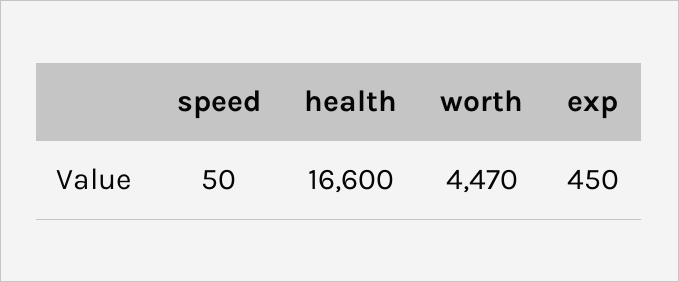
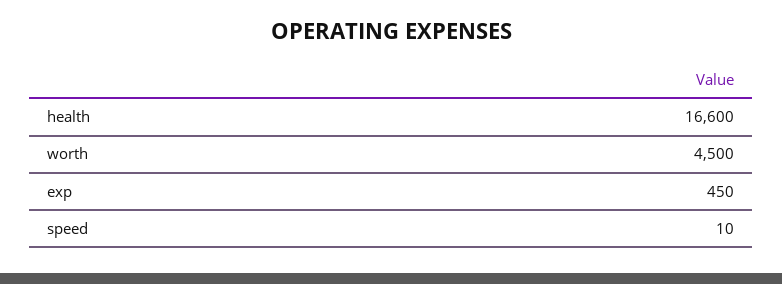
speed: 50 -> 10
worth: 4470 -> 4500

